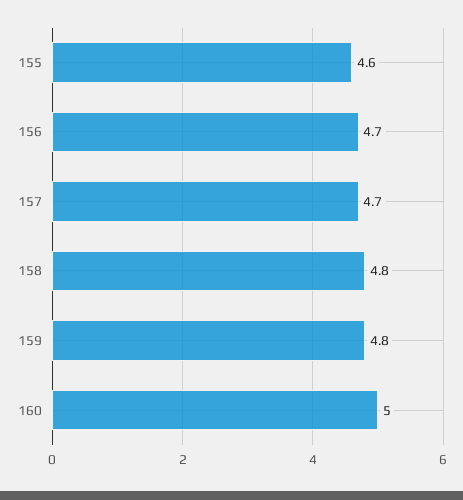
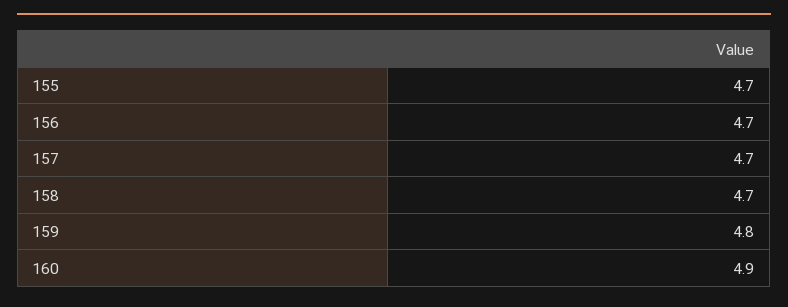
155: 4.6 -> 4.7
158: 4.8 -> 4.7
160: 5 -> 4.9

